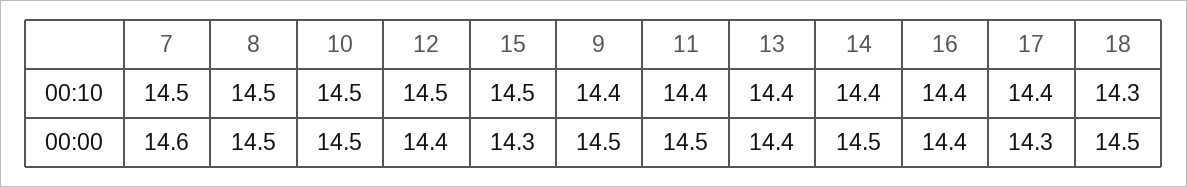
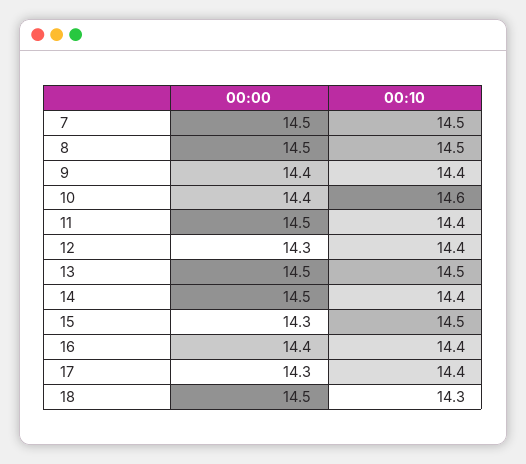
10, 00:10: 14.5 -> 14.6
12, 00:10: 14.5 -> 14.4
13, 00:10: 14.4 -> 14.5
7, 00:00: 14.6 -> 14.5
10, 00:00: 14.5 -> 14.4
12, 00:00: 14.4 -> 14.3
9, 00:00: 14.5 -> 14.4
13, 00:00: 14.4 -> 14.5

